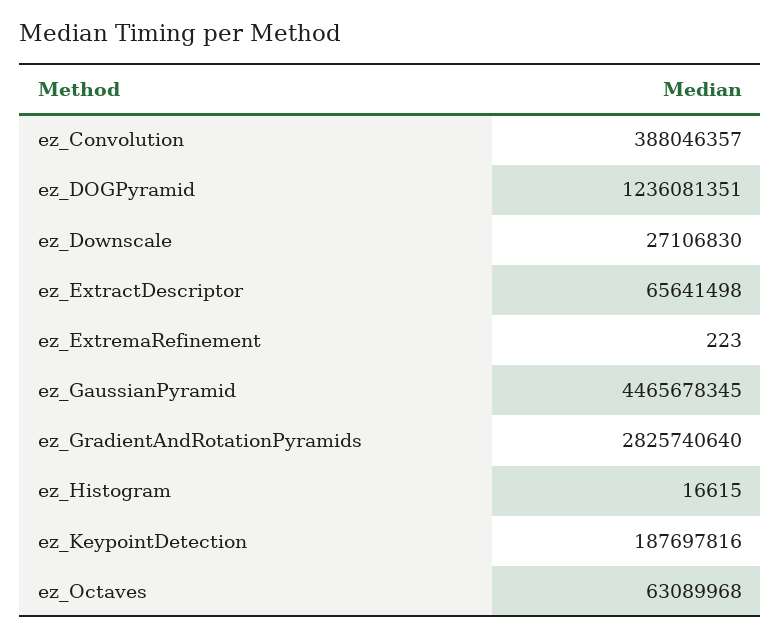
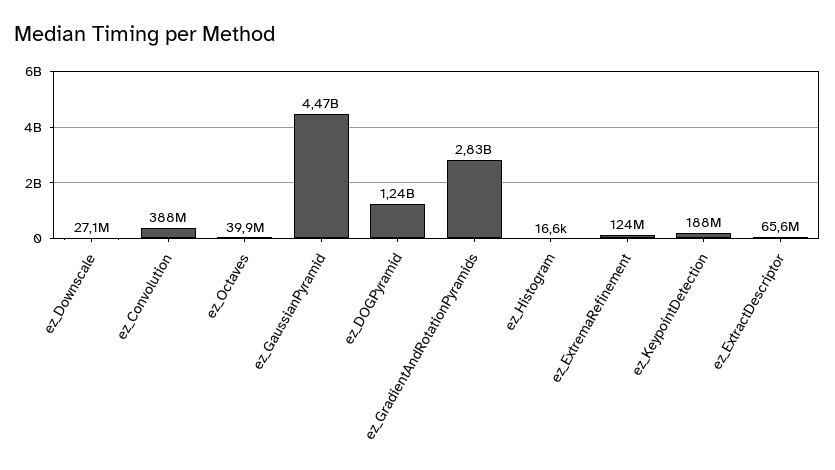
ez_ExtremaRefinement: 223 -> 124000000
ez_Octaves: 63089968 -> 39900000

